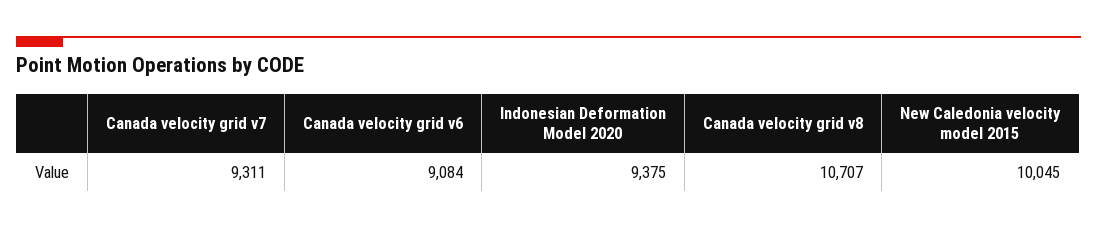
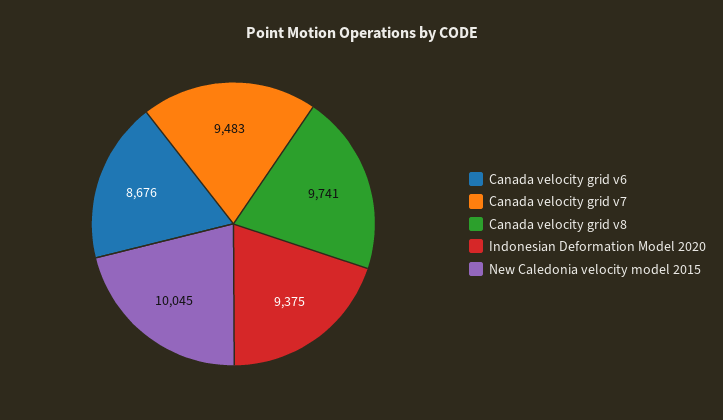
Canada velocity grid v7: 9311 -> 9483
Canada velocity grid v6: 9084 -> 8676
Canada velocity grid v8: 10707 -> 9741

